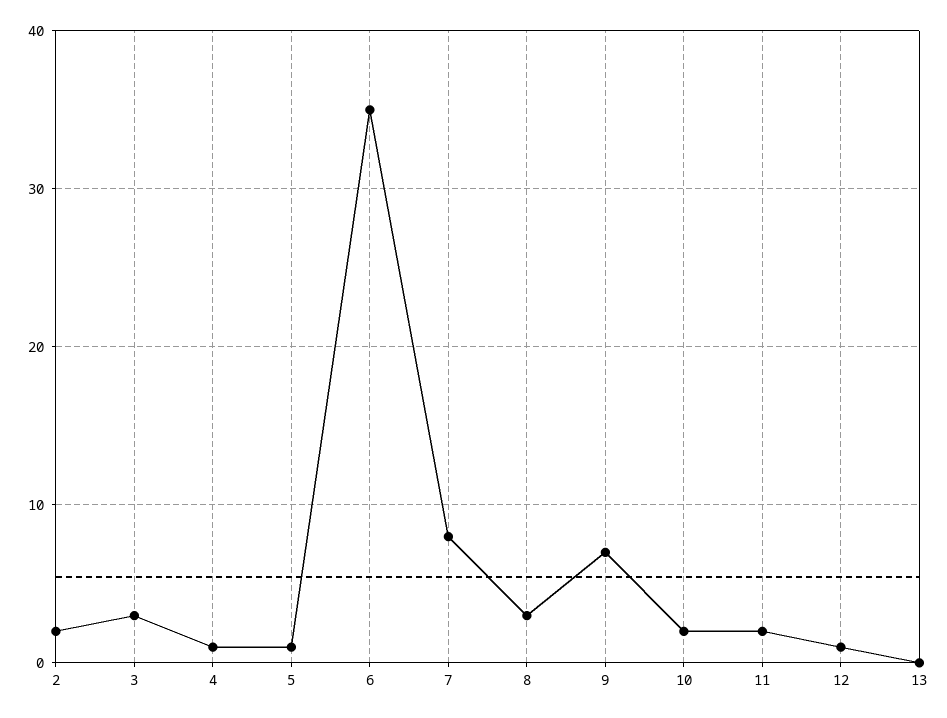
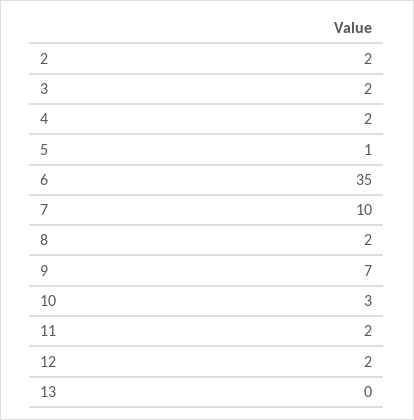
3: 3 -> 2
4: 1 -> 2
7: 8 -> 10
8: 3 -> 2
10: 2 -> 3
12: 1 -> 2

